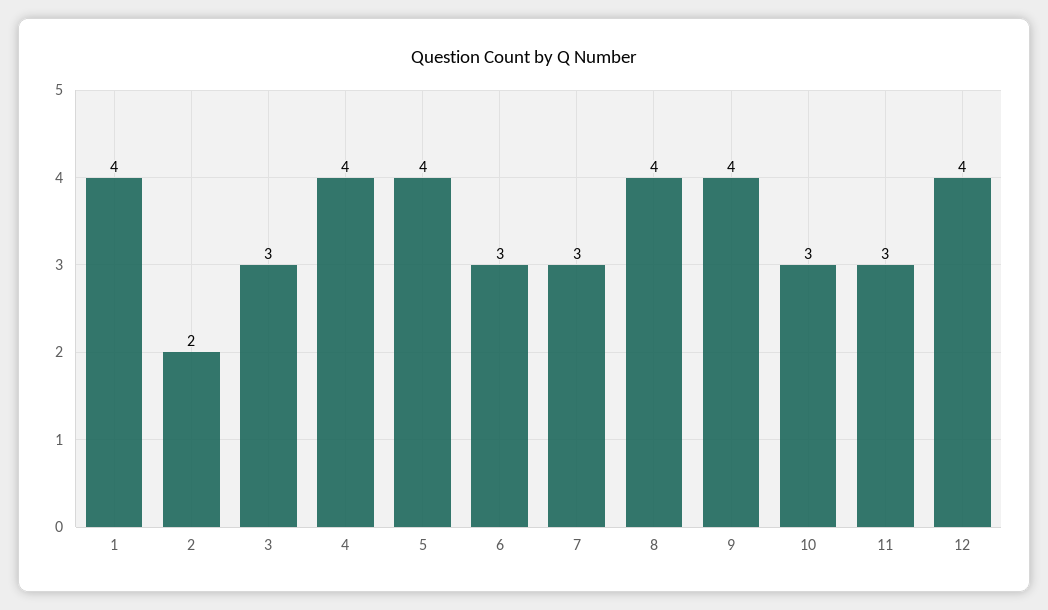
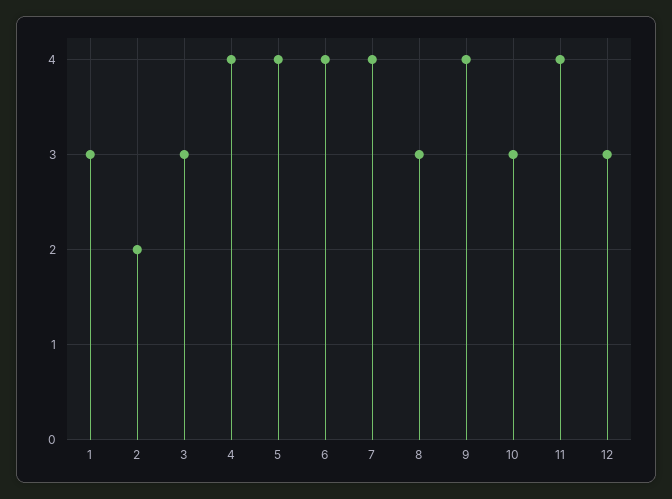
1: 4 -> 3
6: 3 -> 4
7: 3 -> 4
8: 4 -> 3
11: 3 -> 4
12: 4 -> 3

